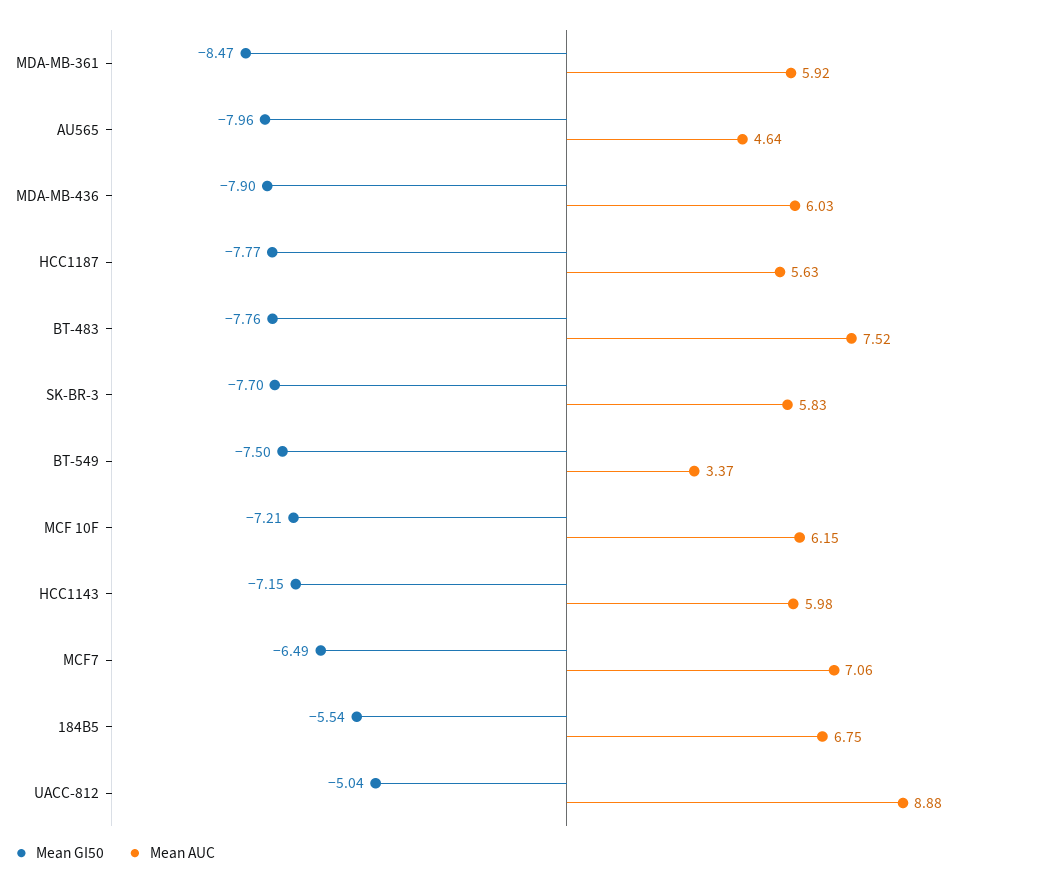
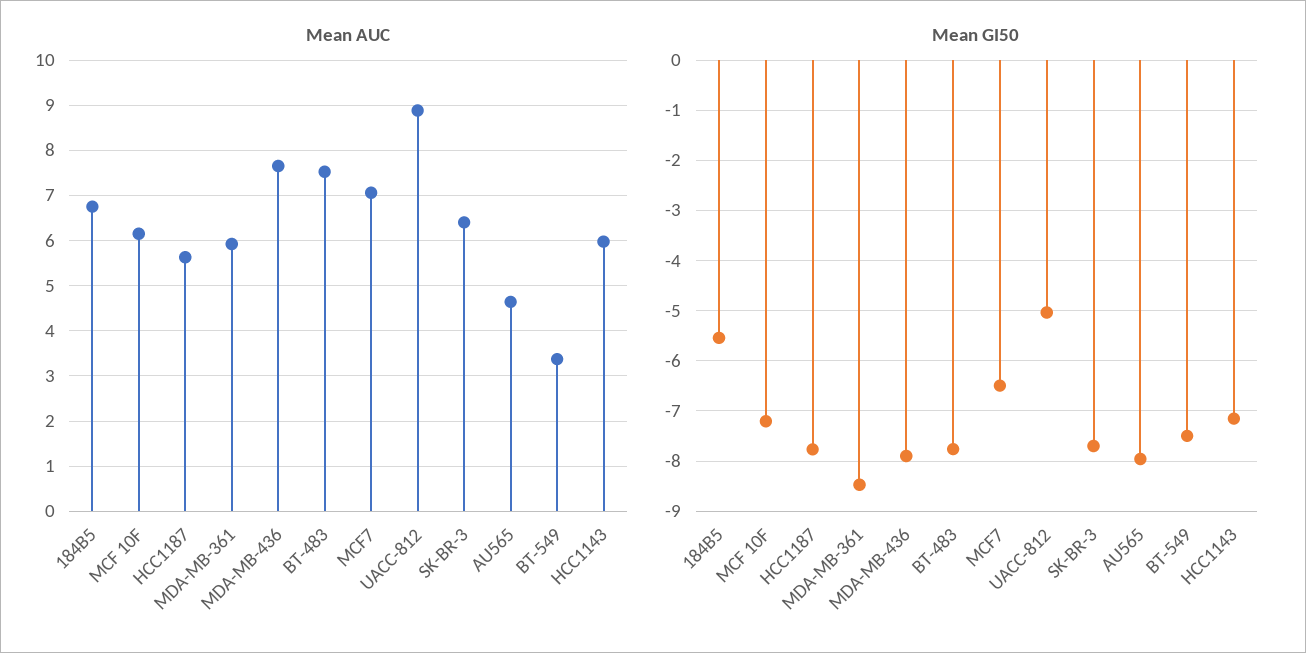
Mean AUC, MDA-MB-436: 6.03 -> 7.6
Mean AUC, SK-BR-3: 5.83 -> 6.4

